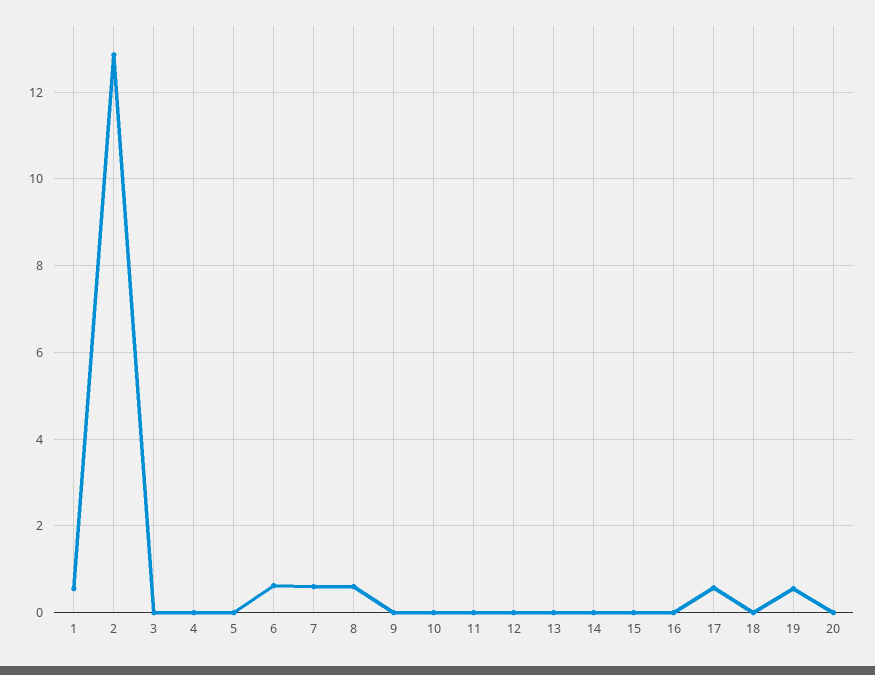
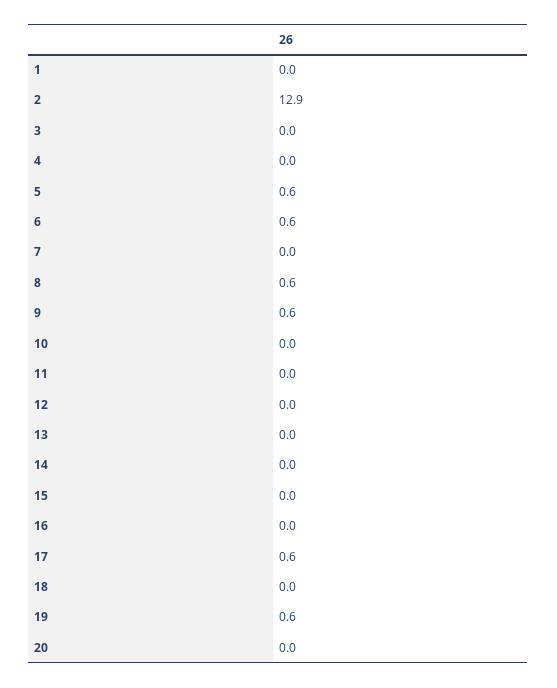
1: 0.6 -> 0
5: 0 -> 0.6
7: 0.6 -> 0
9: 0 -> 0.6

